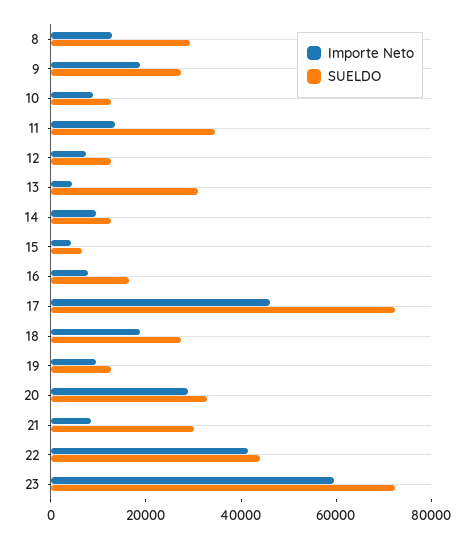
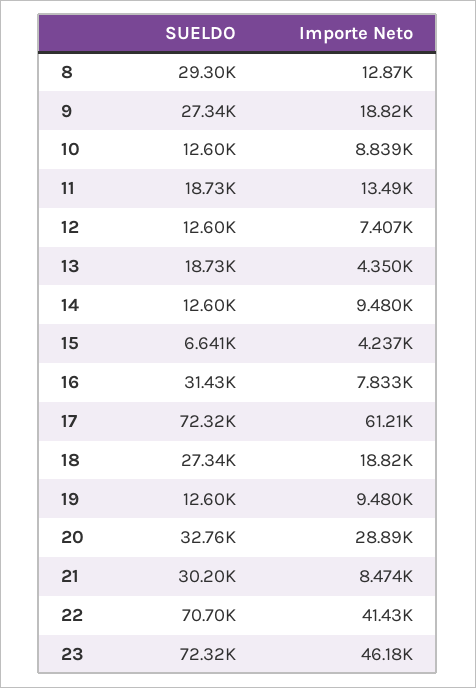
SUELDO, 11: 35000 -> 18730
SUELDO, 13: 30000 -> 18730
SUELDO, 16: 15000 -> 31430
Importe Neto, 17: 45000 -> 61210
SUELDO, 22: 45000 -> 70700
Importe Neto, 23: 60000 -> 46180

